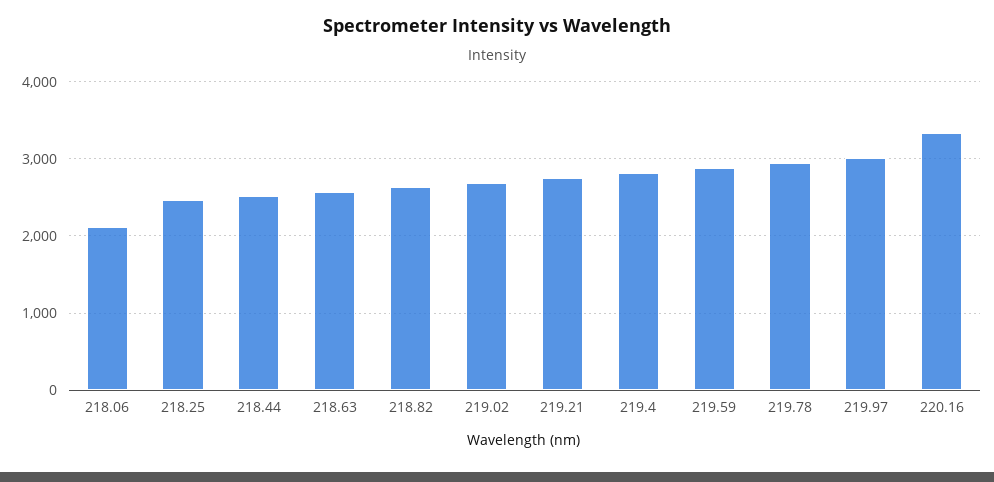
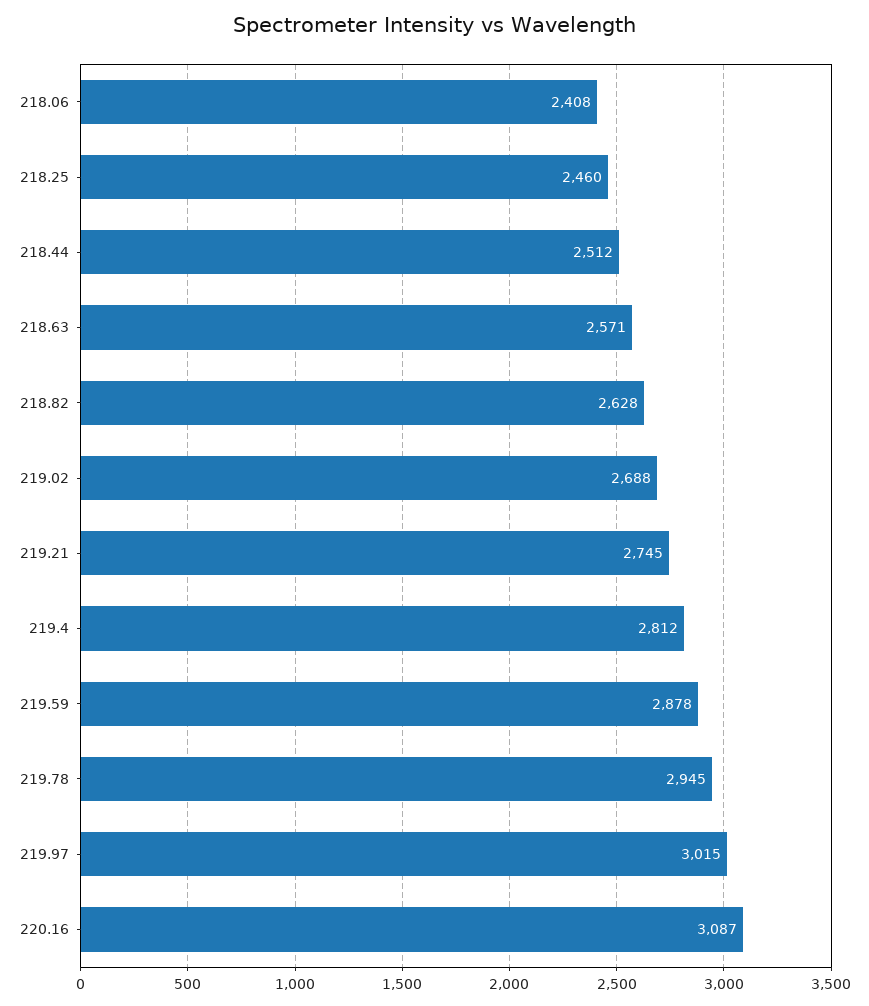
218.06: 2100 -> 2408
220.16: 3300 -> 3087

